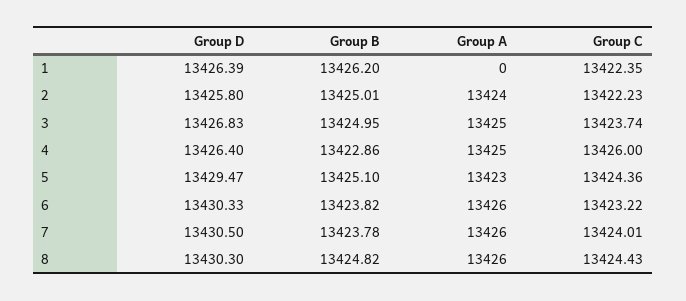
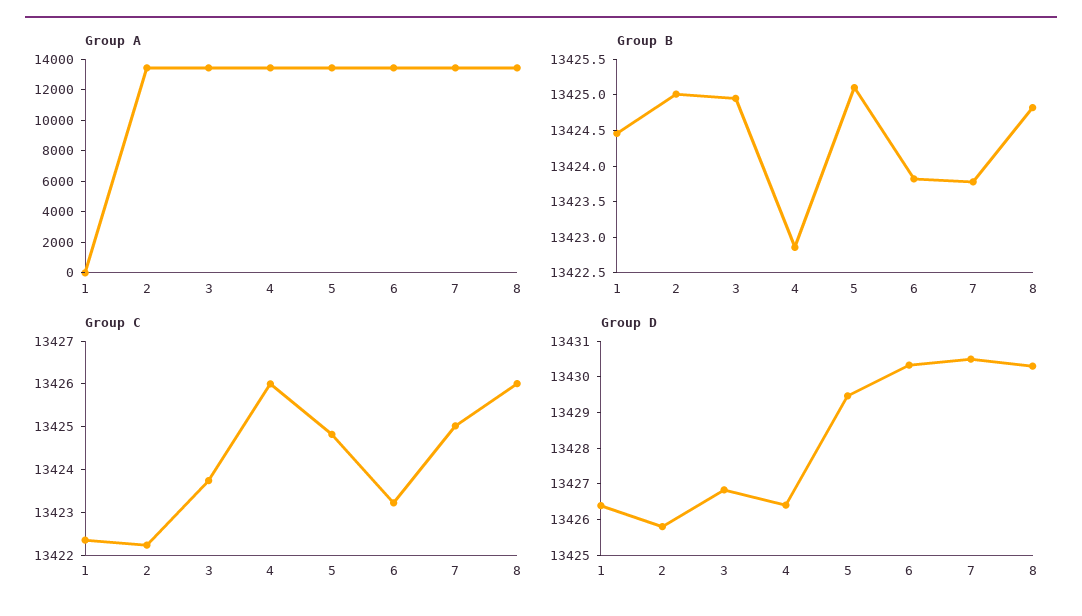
Group B, 1: 13426.2 -> 13424.5
Group C, 5: 13424.36 -> 13424.8
Group C, 7: 13424.01 -> 13425
Group C, 8: 13424.43 -> 13426

